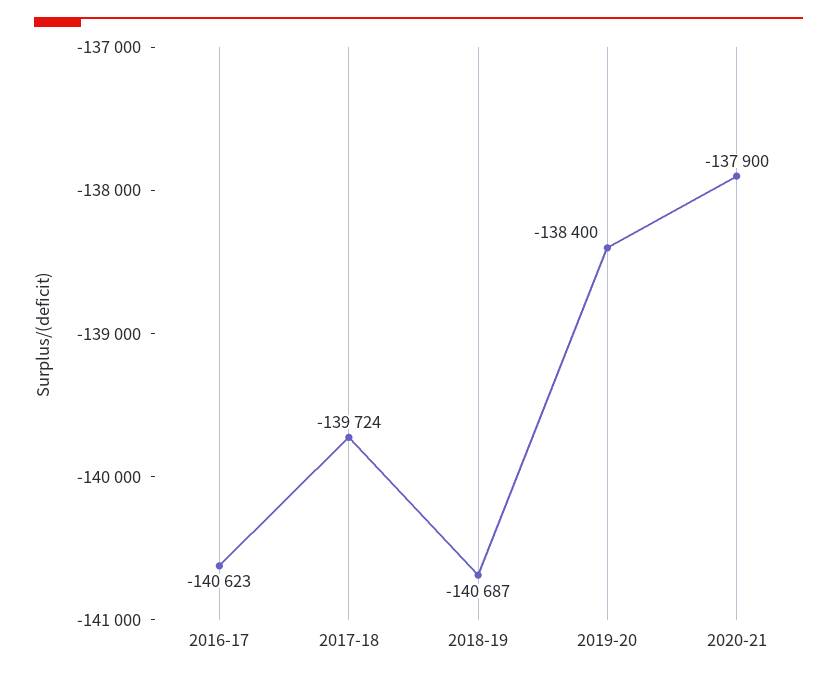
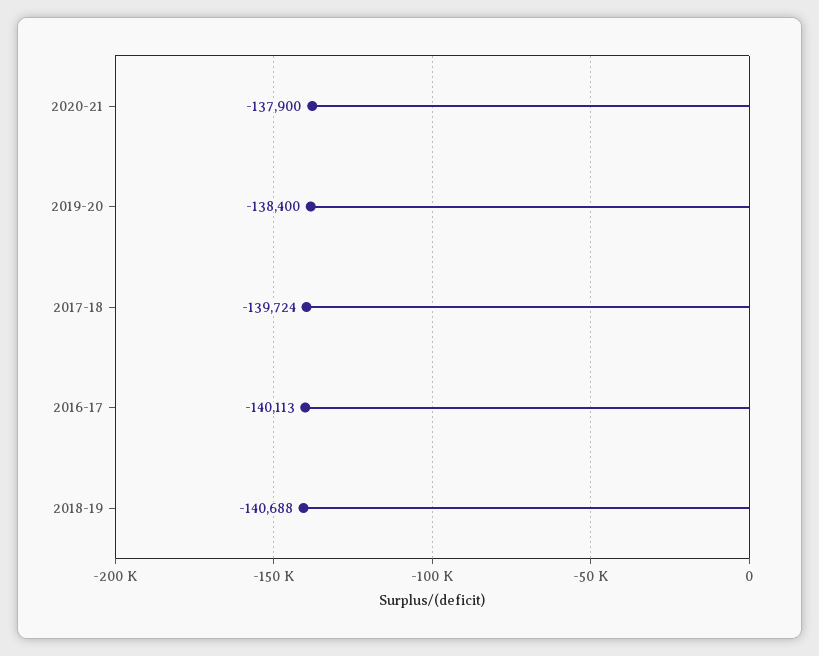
2016-17: -140623 -> -140113
2018-19: -140687 -> -140688

